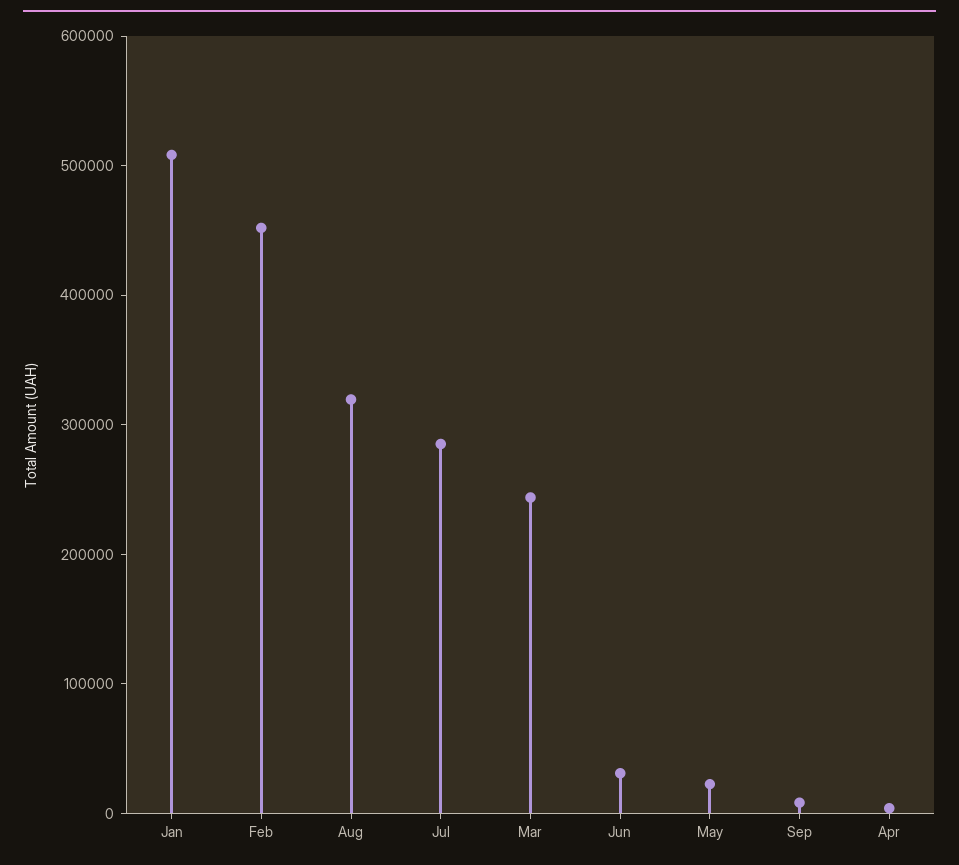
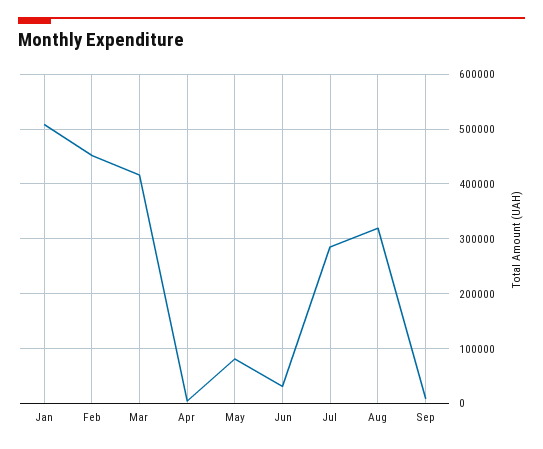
Mar: 240000 -> 420000
May: 20000 -> 80000

